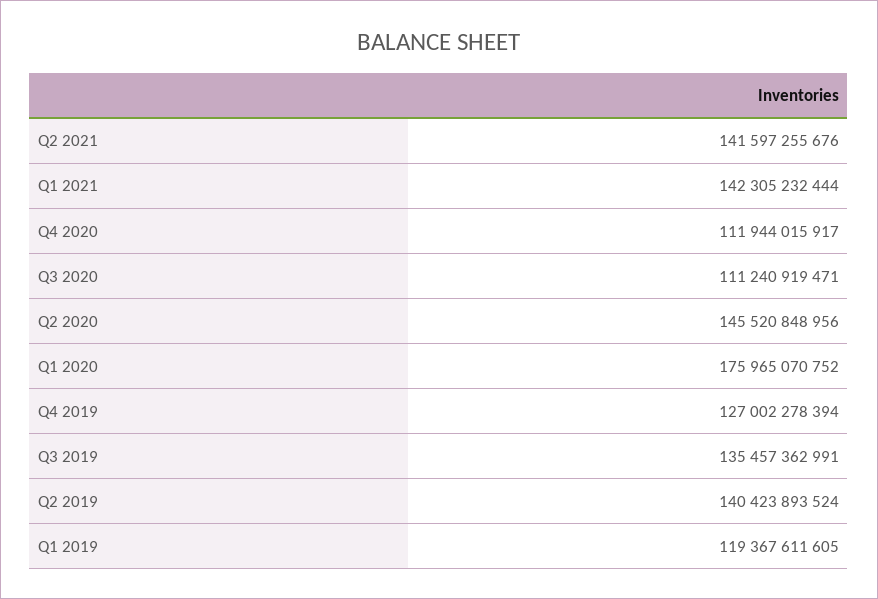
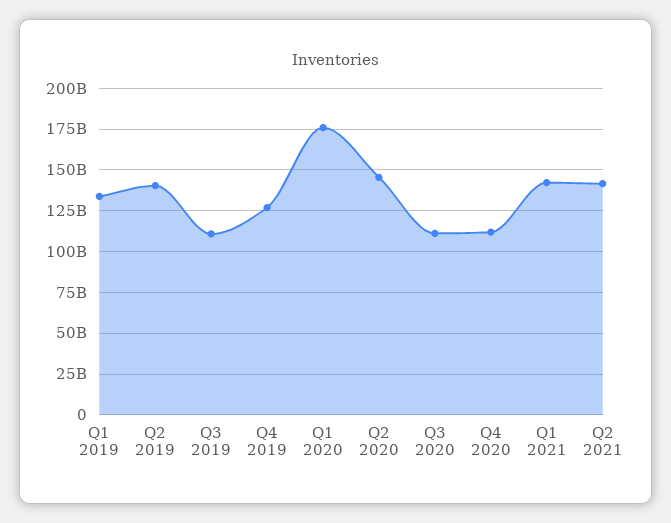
Q3 2019: 135457362991 -> 110000000000
Q1 2019: 119367611605 -> 135000000000

